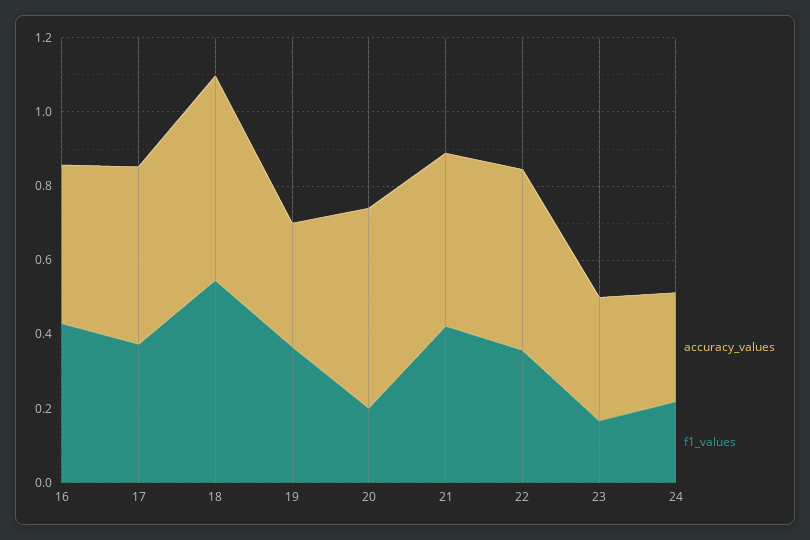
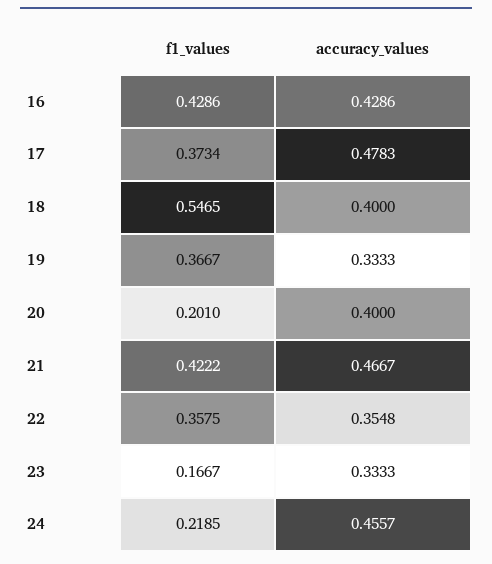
accuracy_values, 18: 0.55 -> 0.4
accuracy_values, 20: 0.55 -> 0.4
accuracy_values, 22: 0.5 -> 0.3548
accuracy_values, 24: 0.3 -> 0.4557

